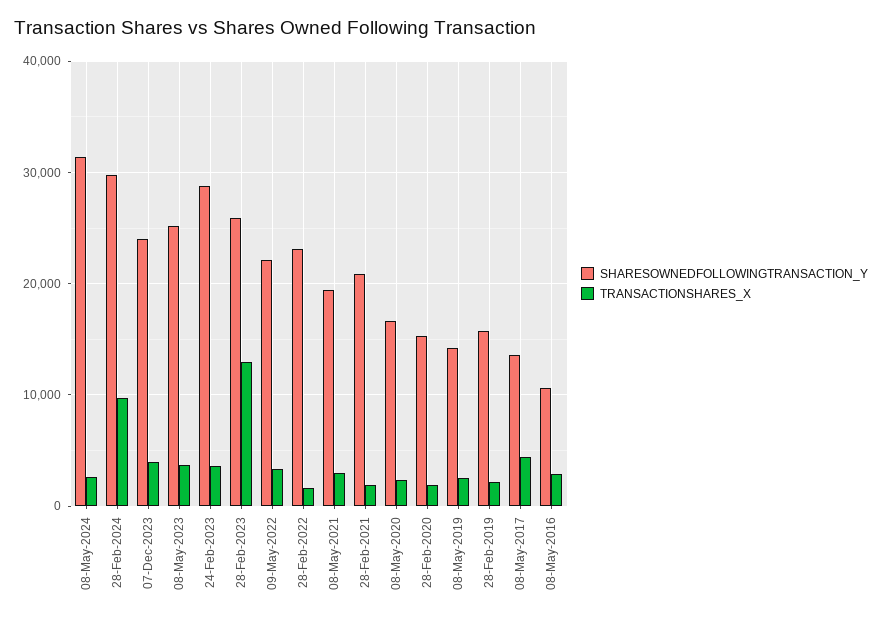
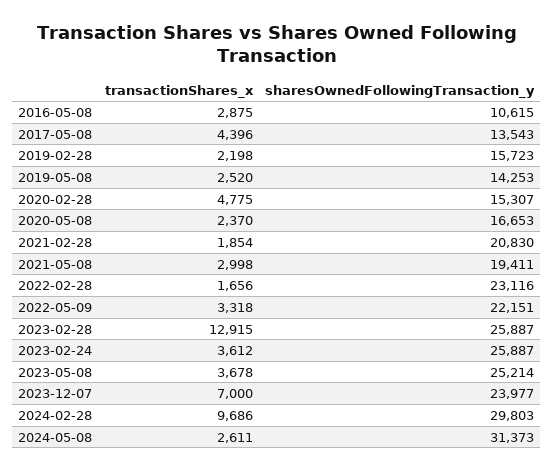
TRANSACTIONSHARES_X, 07-Dec-2023: 4000 -> 7000
SHARESOWNEDFOLLOWINGTRANSACTION_Y, 24-Feb-2023: 29000 -> 25887
TRANSACTIONSHARES_X, 28-Feb-2020: 2000 -> 4775

